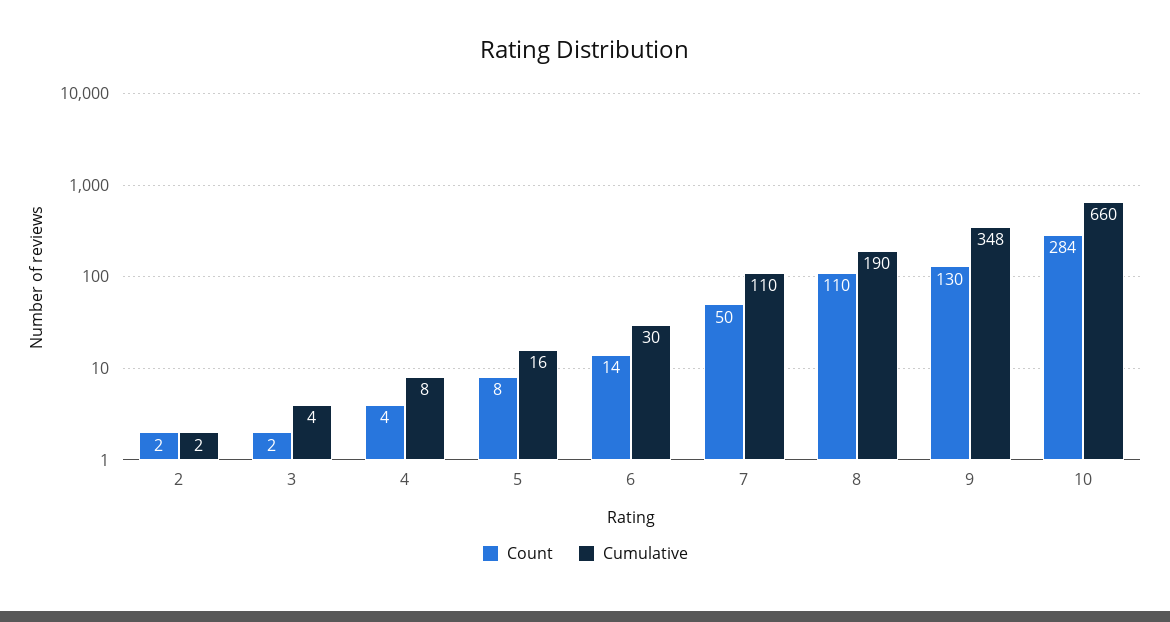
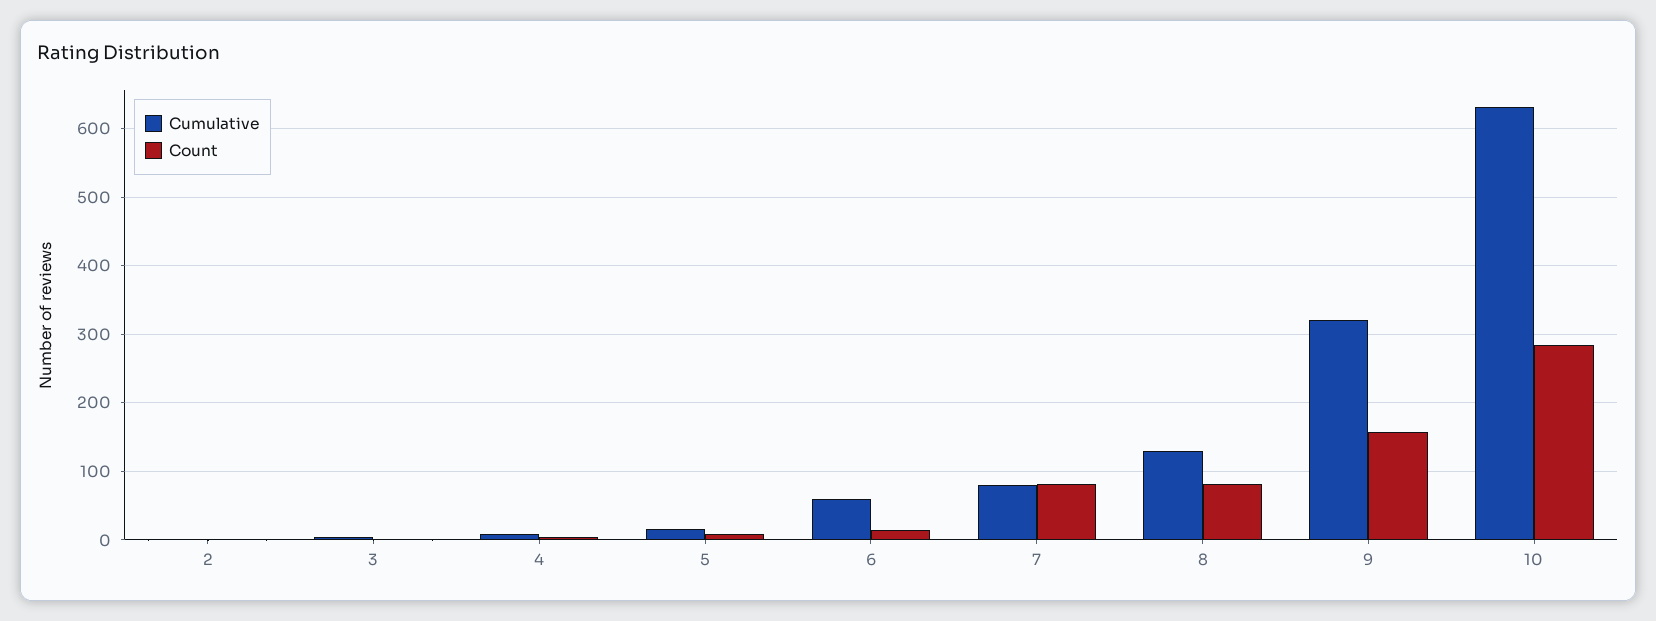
Cumulative, 6: 30 -> 60
Count, 7: 50 -> 80
Cumulative, 7: 110 -> 80
Count, 8: 110 -> 80
Cumulative, 8: 190 -> 130
Count, 9: 130 -> 160
Cumulative, 9: 348 -> 320
Cumulative, 10: 660 -> 630

